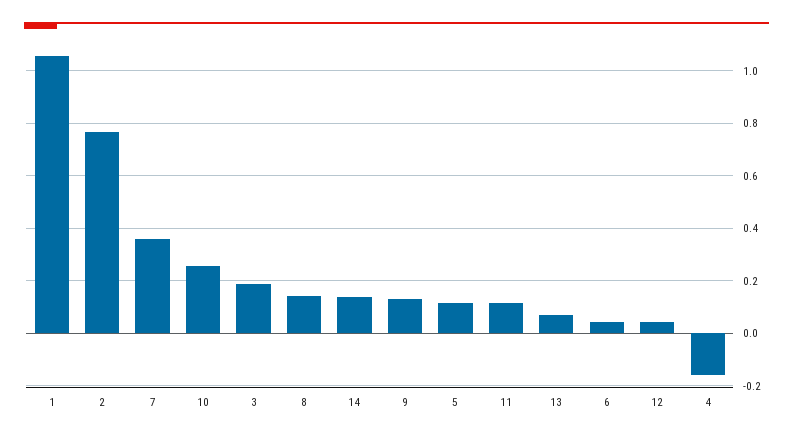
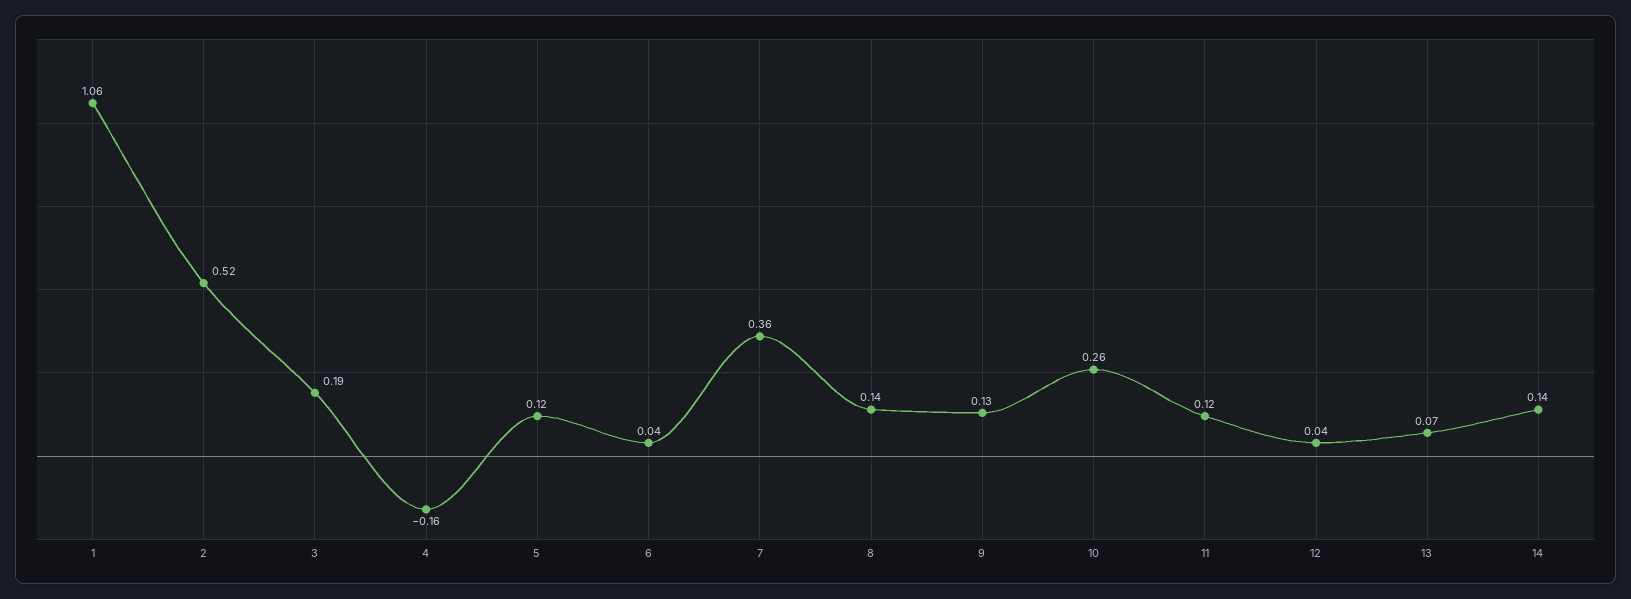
2: 0.775 -> 0.52

